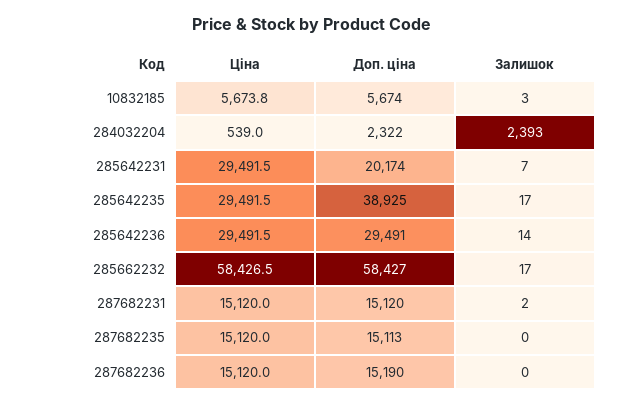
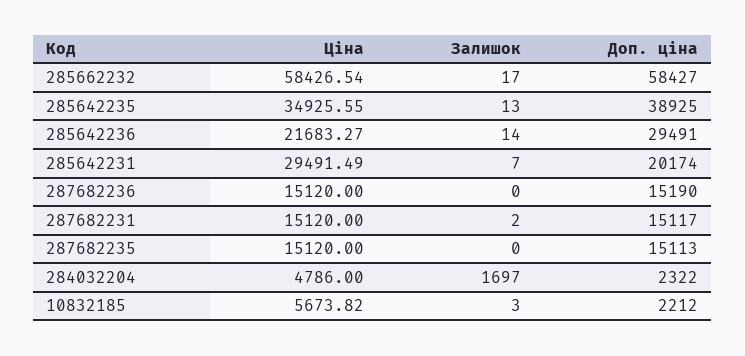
Доп. ціна, 10832185: 5674 -> 2212
Ціна, 284032204: 539 -> 4786
Залишок, 284032204: 2393 -> 1697
Ціна, 285642235: 29491.5 -> 34925.55
Залишок, 285642235: 17 -> 13
Ціна, 285642236: 29491.5 -> 21683.27
Доп. ціна, 287682231: 15120 -> 15117

